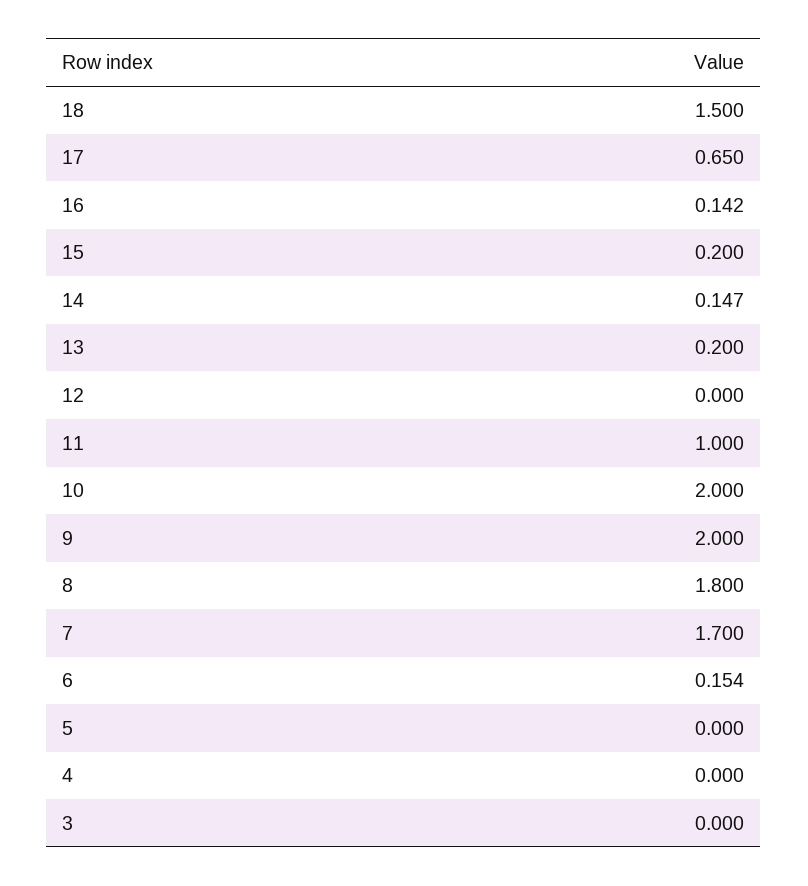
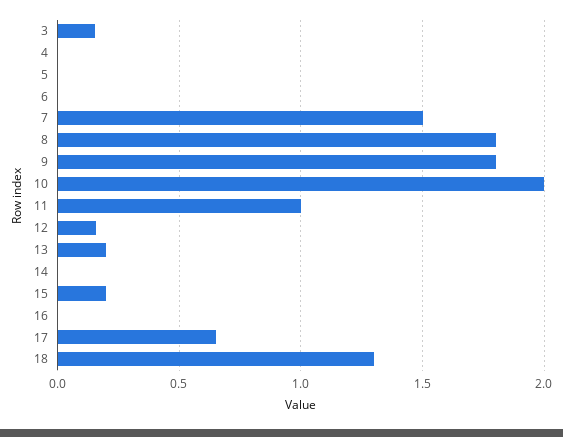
18: 1.5 -> 1.3
16: 0.142 -> 0
14: 0.147 -> 0
12: 0 -> 0.15
9: 2 -> 1.8
7: 1.7 -> 1.5
6: 0.154 -> 0
3: 0 -> 0.15

